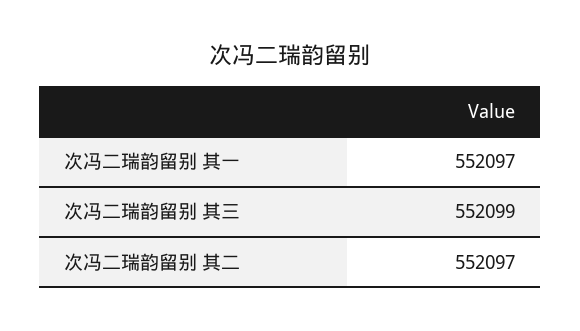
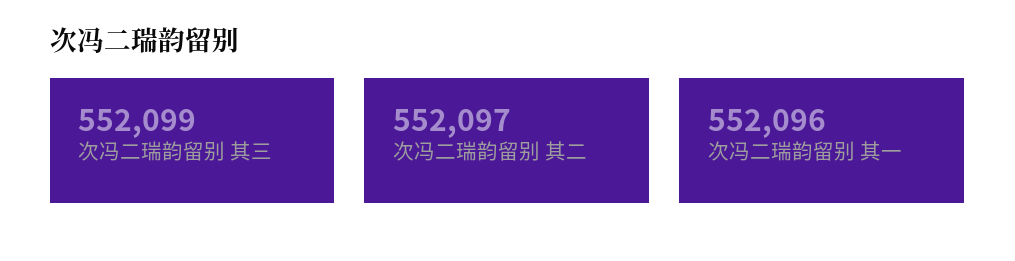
次冯二瑞韵留别 其一: 552097 -> 552096

